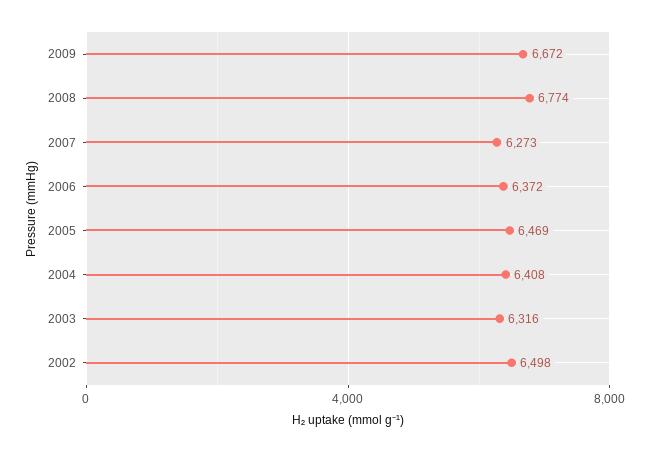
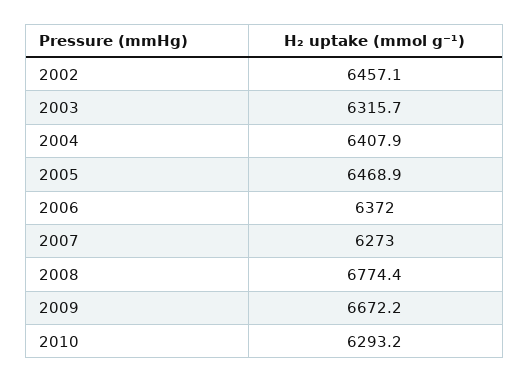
2002: 6498 -> 6457.1
2010: none -> 6293.2

